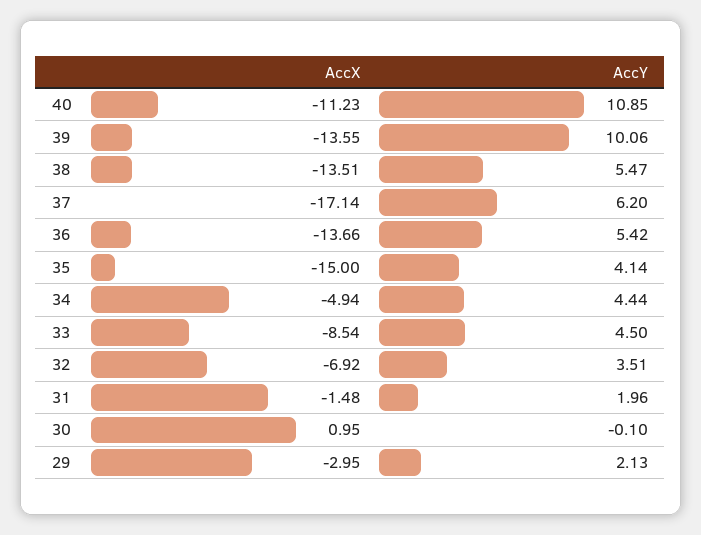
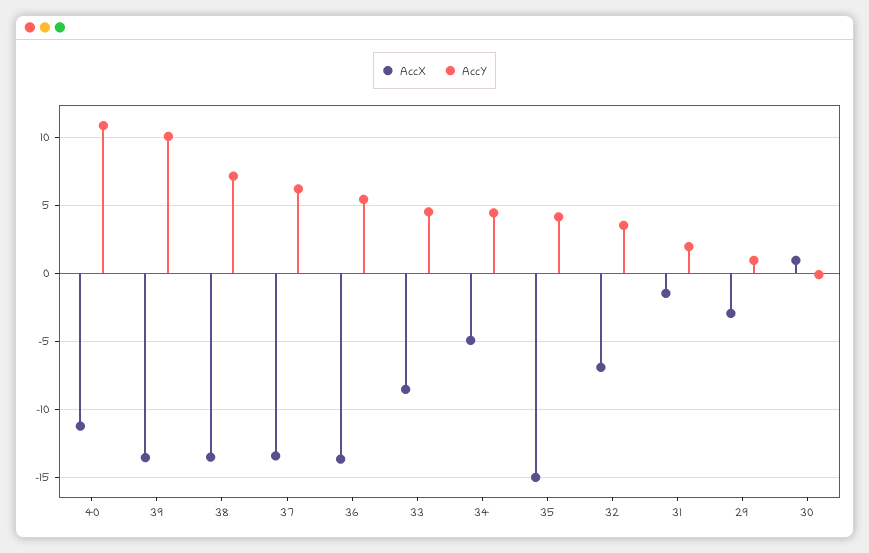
AccY, 38: 5.47 -> 7
AccX, 37: -17.14 -> -13.5
AccY, 29: 2.13 -> 1

